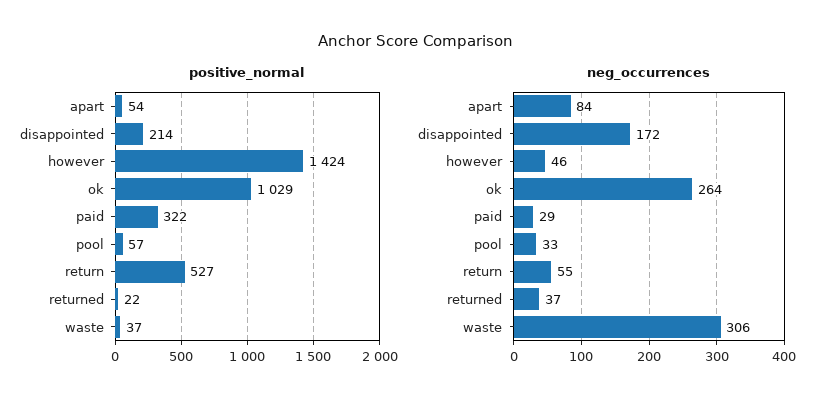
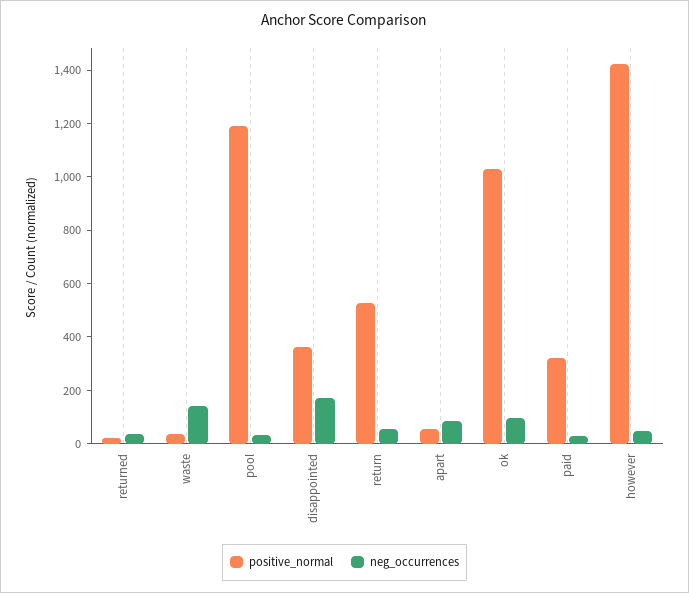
positive_normal, disappointed: 214 -> 350
positive_normal, pool: 57 -> 1200
neg_occurrences, ok: 264 -> 100
neg_occurrences, waste: 306 -> 150

